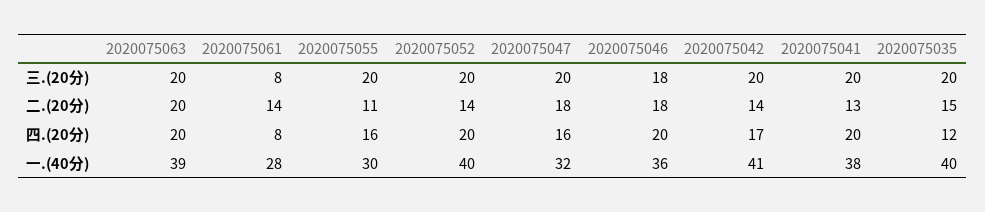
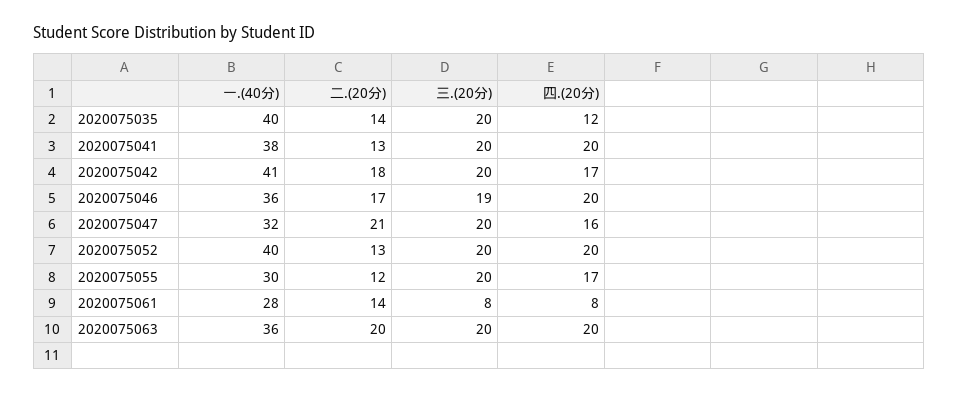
2020075046, 三.(20分): 18 -> 19
2020075055, 二.(20分): 11 -> 12
2020075052, 二.(20分): 14 -> 13
2020075047, 二.(20分): 18 -> 21
2020075046, 二.(20分): 18 -> 17
2020075042, 二.(20分): 14 -> 18
2020075035, 二.(20分): 15 -> 14
2020075055, 四.(20分): 16 -> 17
2020075063, 一.(40分): 39 -> 36

